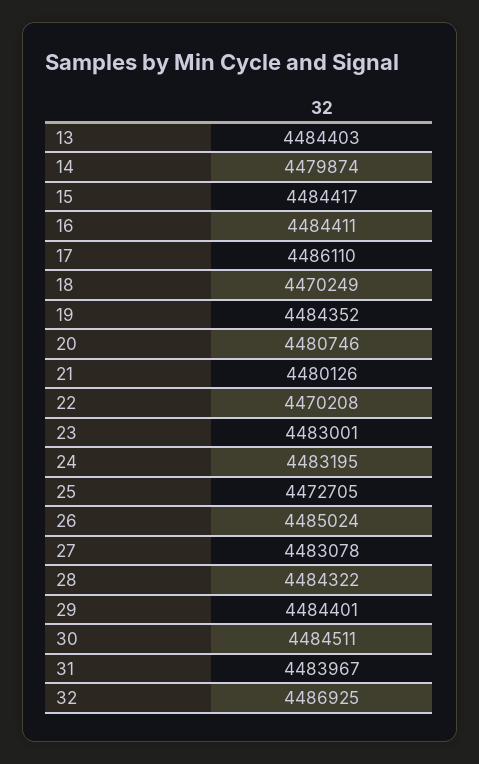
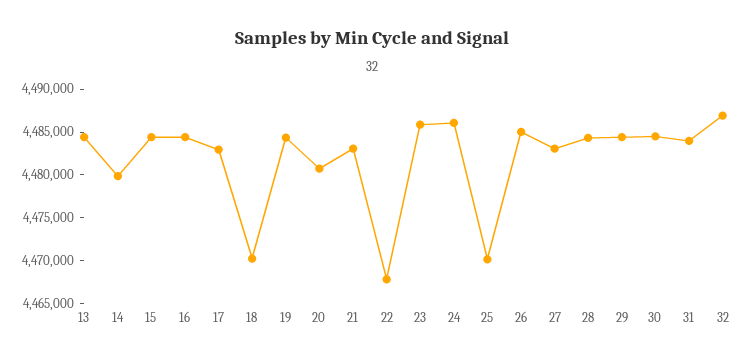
17: 4486110 -> 4483000
21: 4480126 -> 4483000
22: 4470208 -> 4468000
23: 4483001 -> 4486000
24: 4483195 -> 4486000
25: 4472705 -> 4470000

